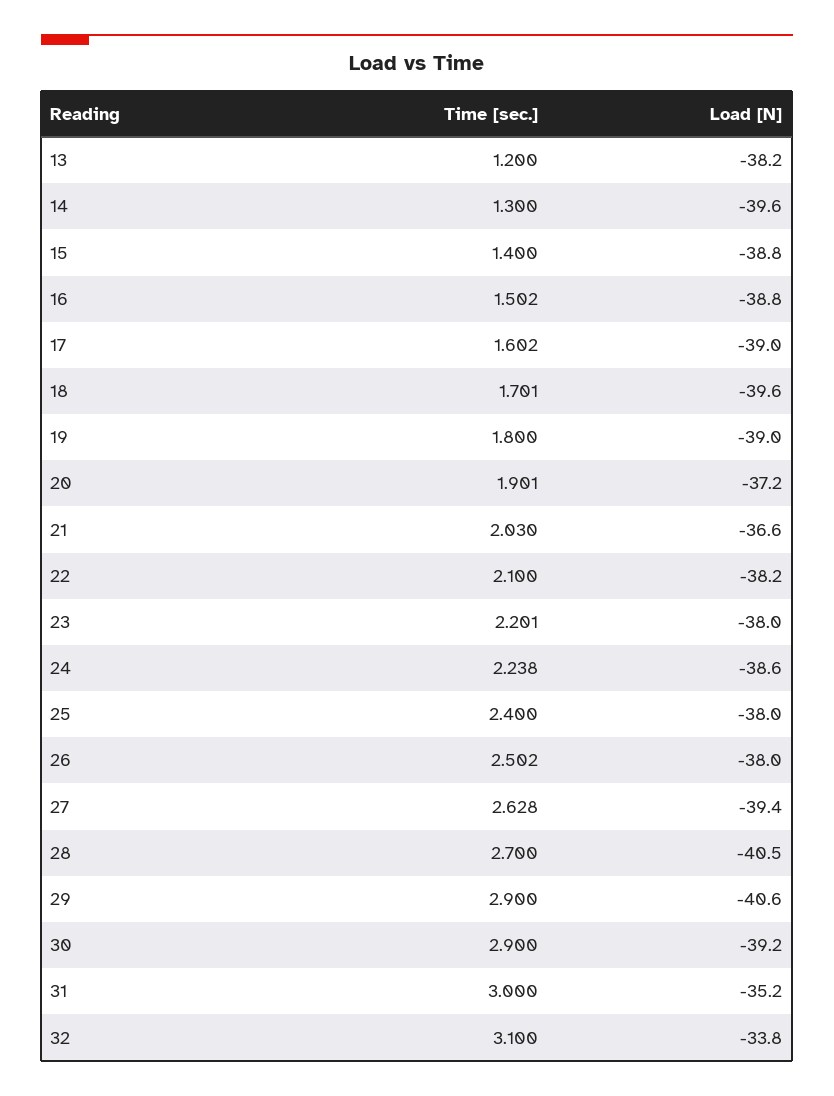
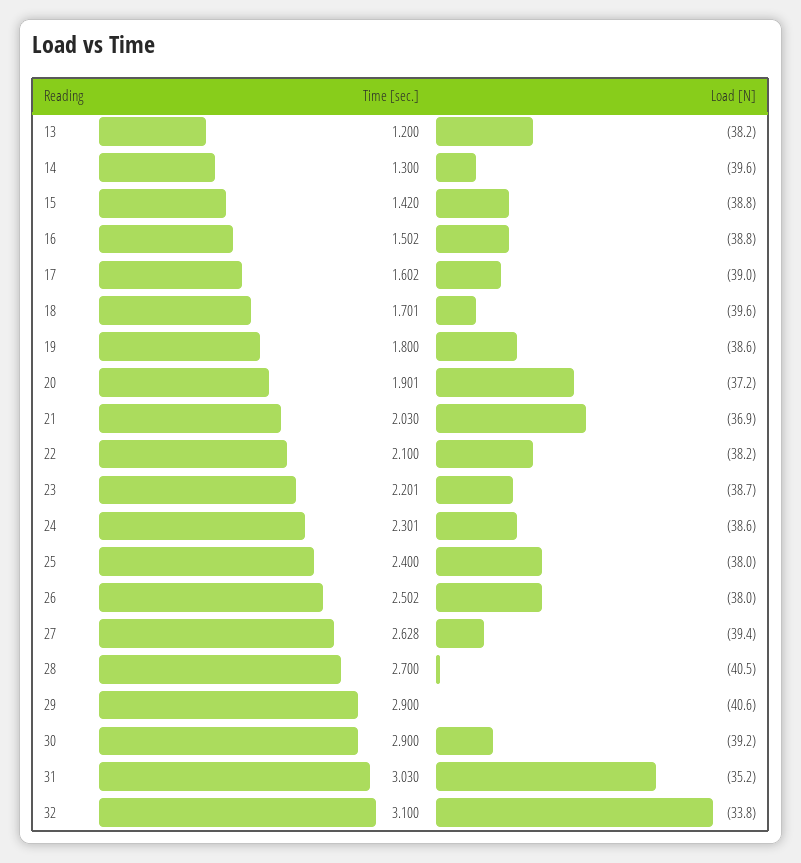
Time [sec.], 15: 1.4 -> 1.42
Load [N], 19: -39 -> -38.6
Load [N], 21: -36.6 -> -36.9
Load [N], 23: -38 -> -38.7
Time [sec.], 24: 2.238 -> 2.301
Time [sec.], 31: 3 -> 3.03

